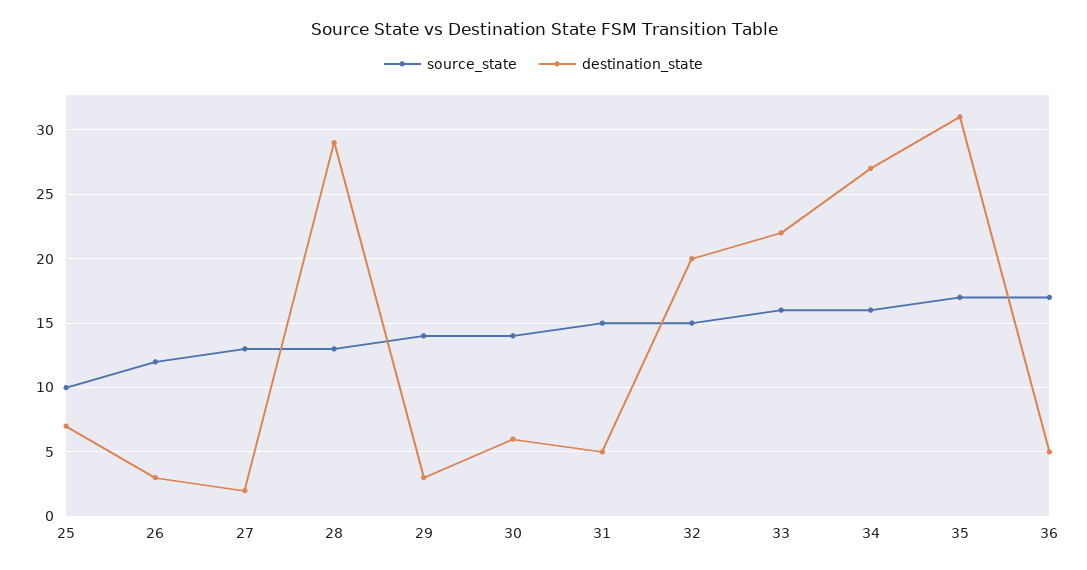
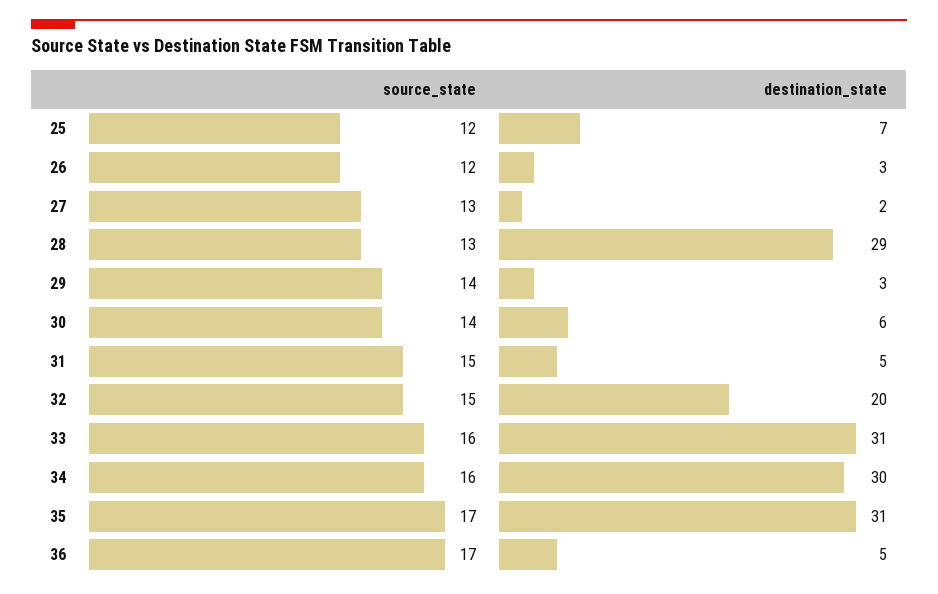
source_state, 25: 10 -> 12
destination_state, 33: 22 -> 31
destination_state, 34: 27 -> 30

